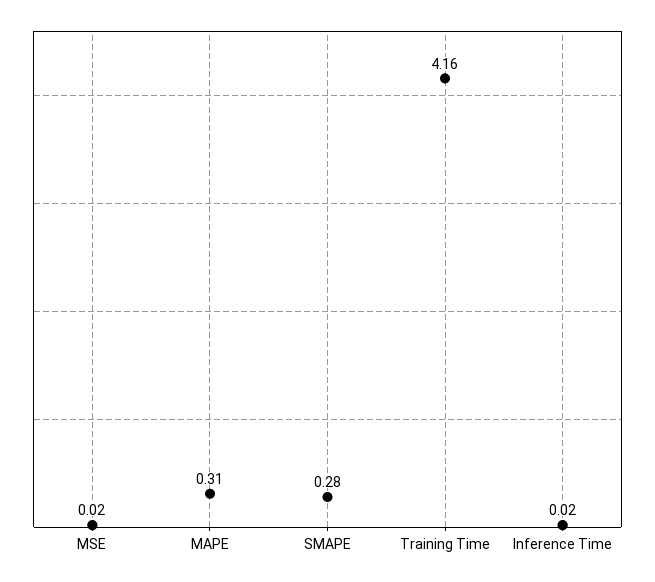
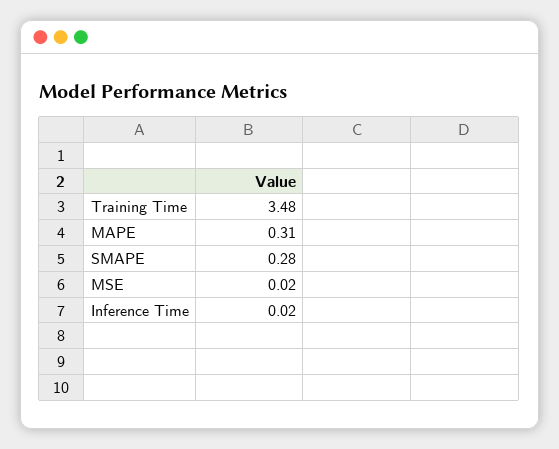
Training Time: 4.16 -> 3.48

